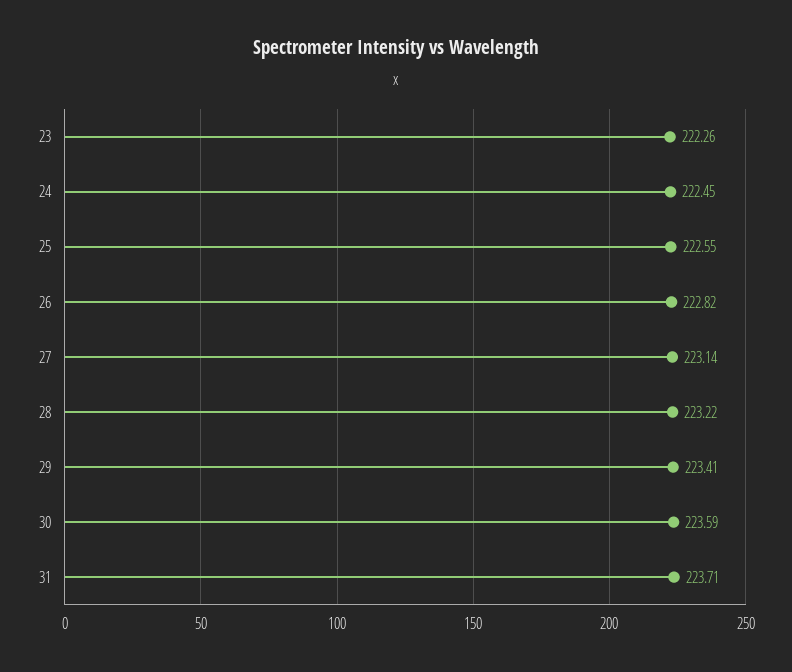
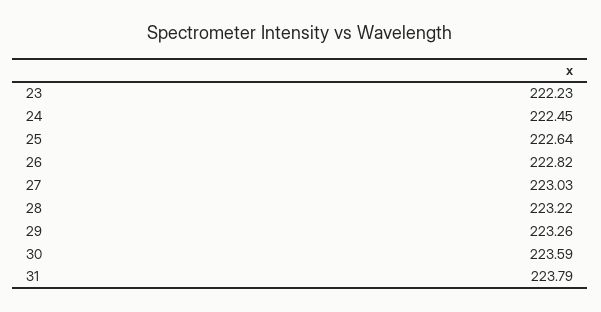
23: 222.26 -> 222.23
25: 222.55 -> 222.64
27: 223.14 -> 223.03
29: 223.41 -> 223.26
31: 223.71 -> 223.79

